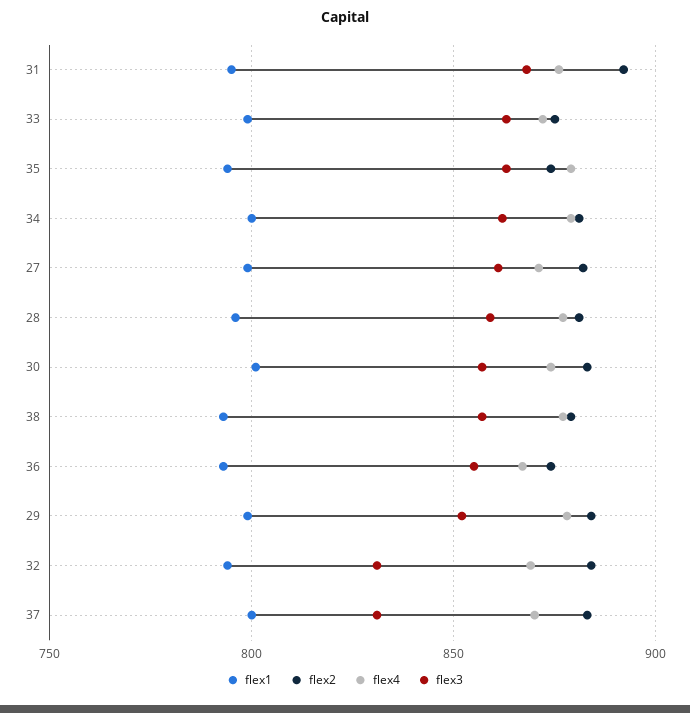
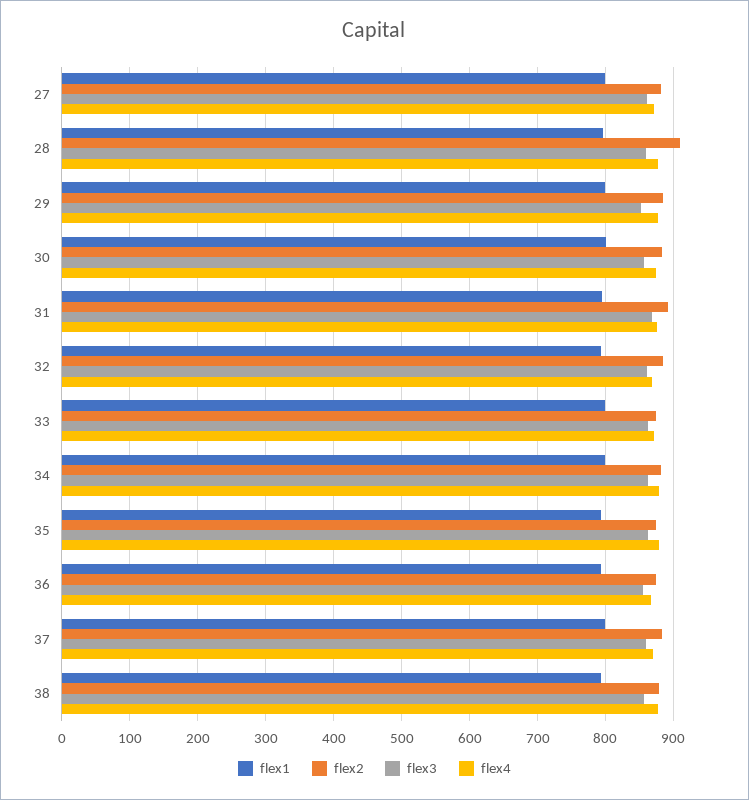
flex2, 28: 880 -> 910
flex3, 32: 830 -> 860
flex3, 37: 830 -> 860

